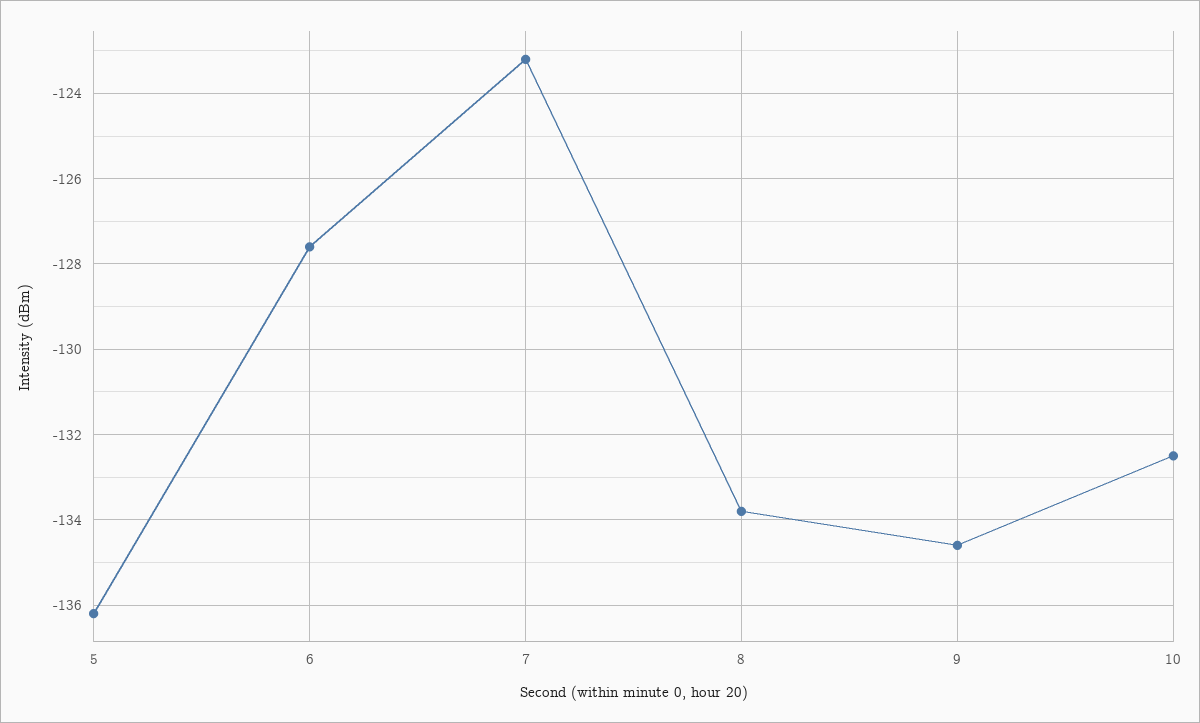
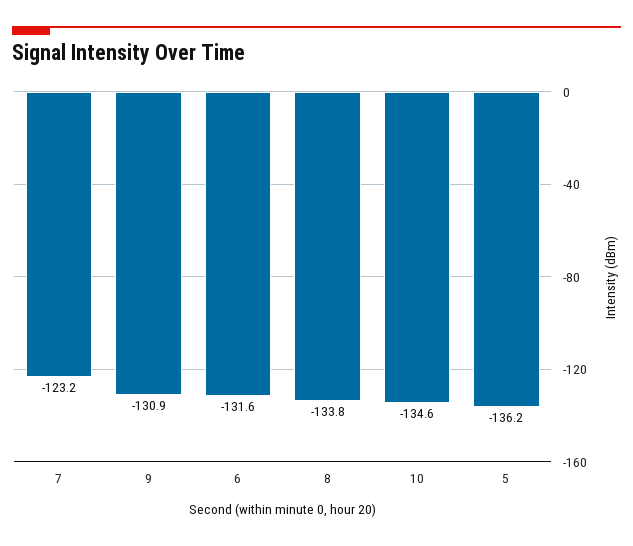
6: -127.5 -> -131.6
9: -134.5 -> -130.9
10: -132.5 -> -134.6

